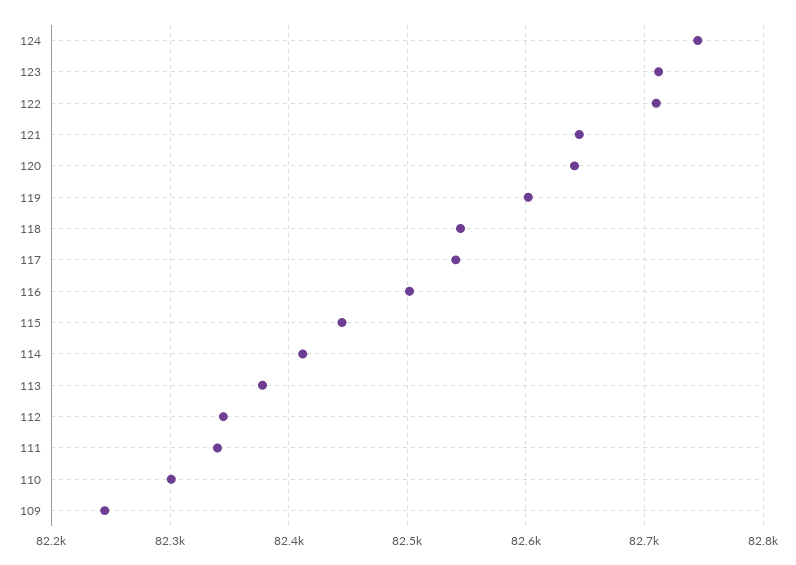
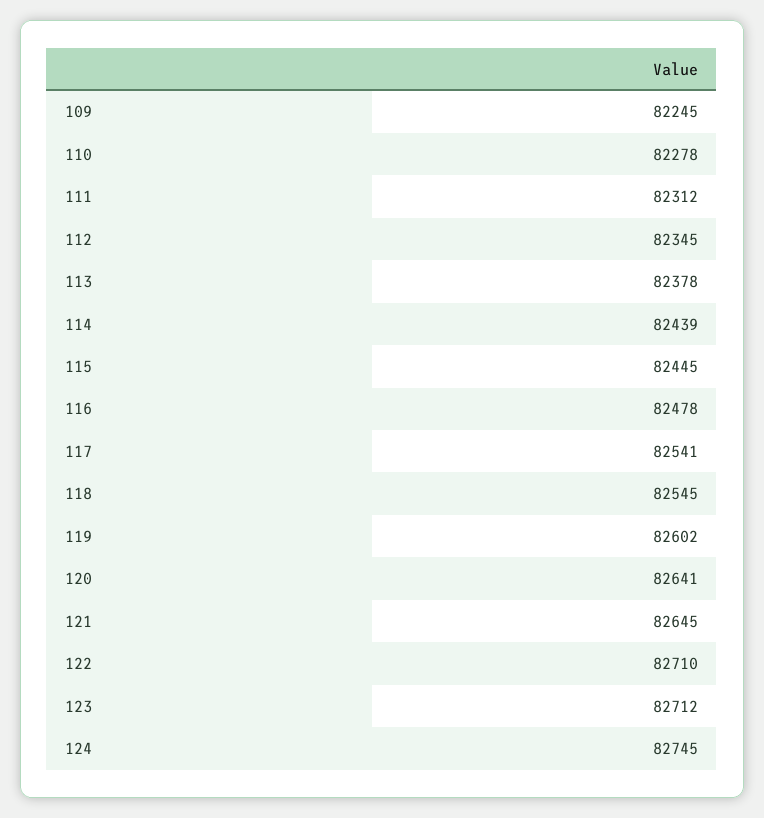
116: 82500 -> 82478
114: 82410 -> 82439
111: 82340 -> 82312
110: 82300 -> 82278

